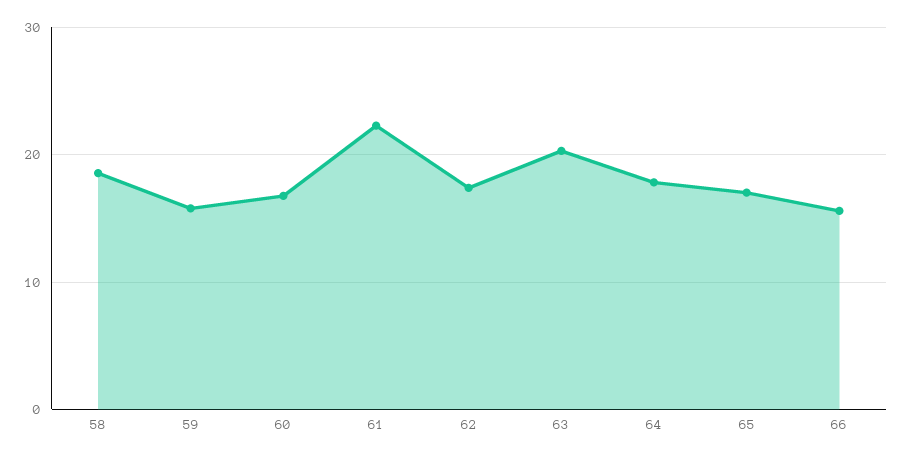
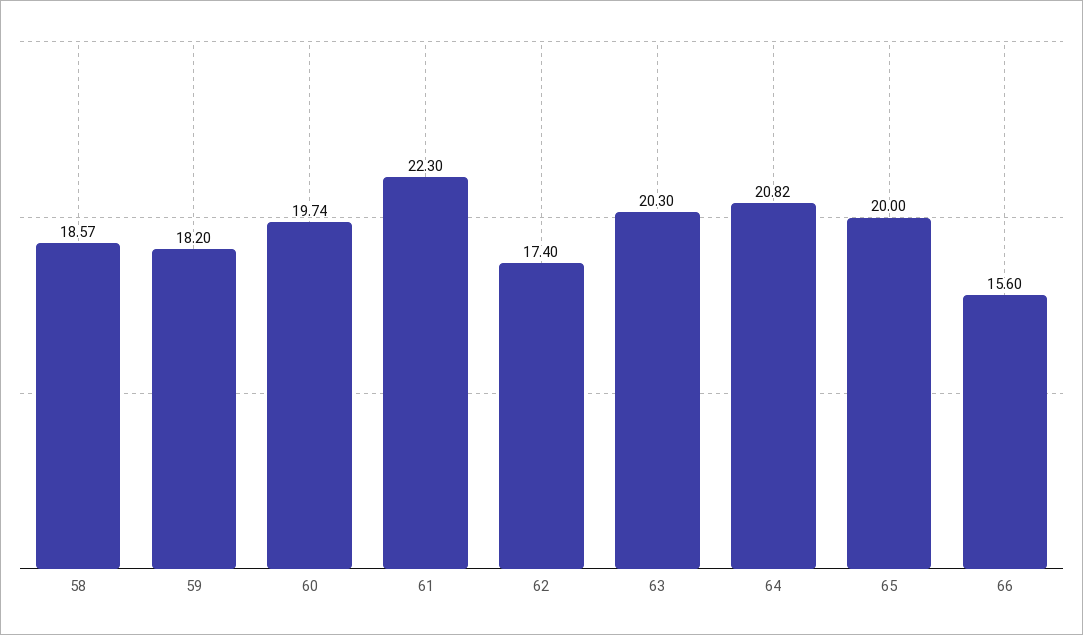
59: 16 -> 18.2
60: 17 -> 19.74
64: 18 -> 20.82
65: 17 -> 20

